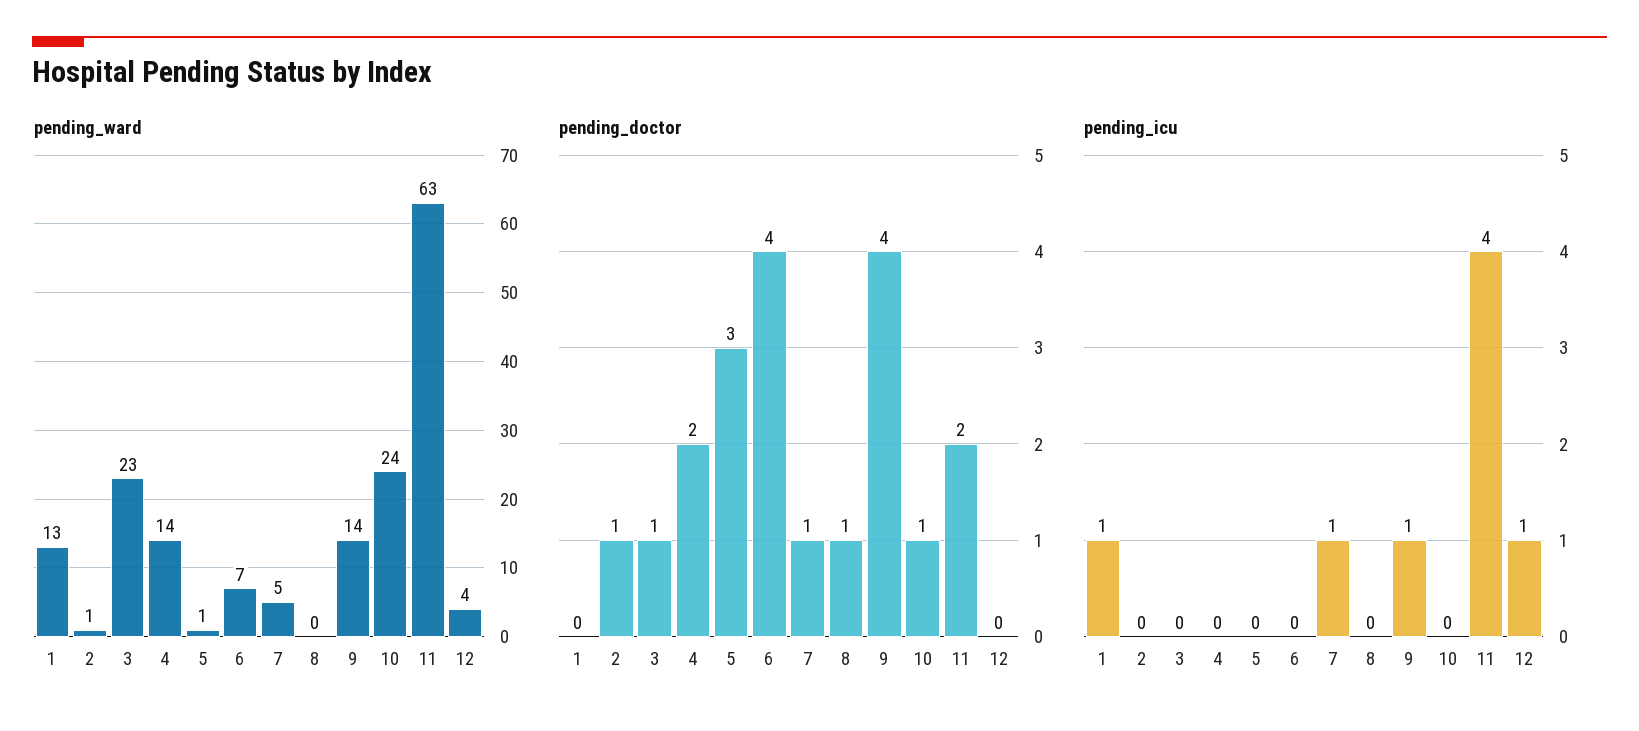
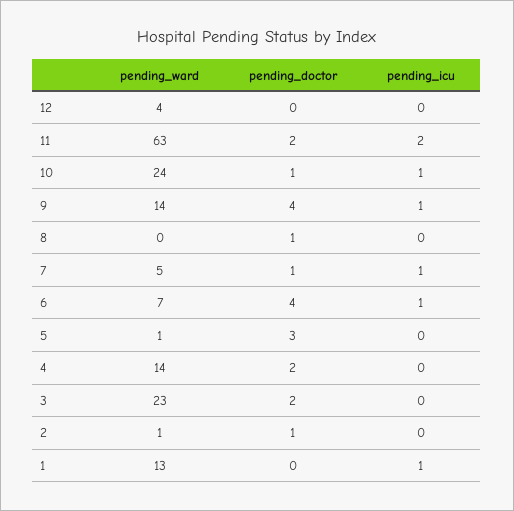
pending_doctor, 3: 1 -> 2
pending_icu, 6: 0 -> 1
pending_icu, 10: 0 -> 1
pending_icu, 11: 4 -> 2
pending_icu, 12: 1 -> 0

